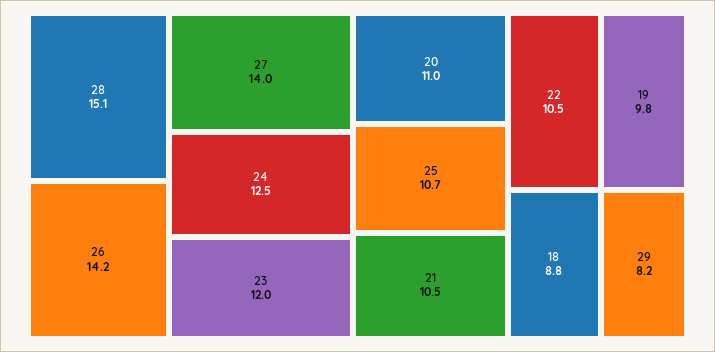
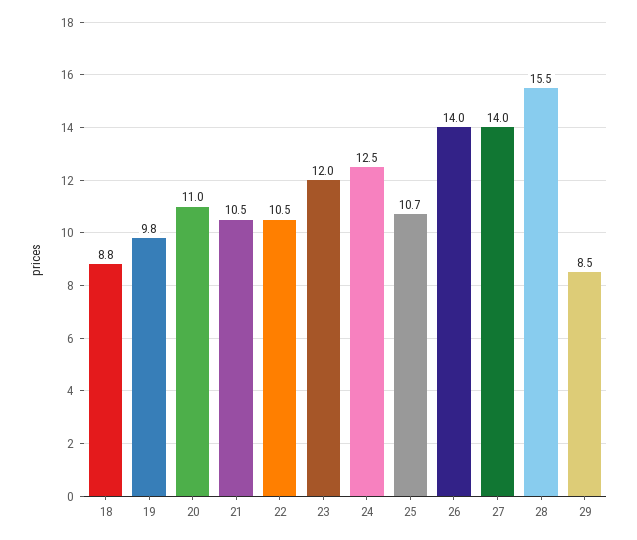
28: 15.1 -> 15.5
26: 14.2 -> 14
29: 8.2 -> 8.5

